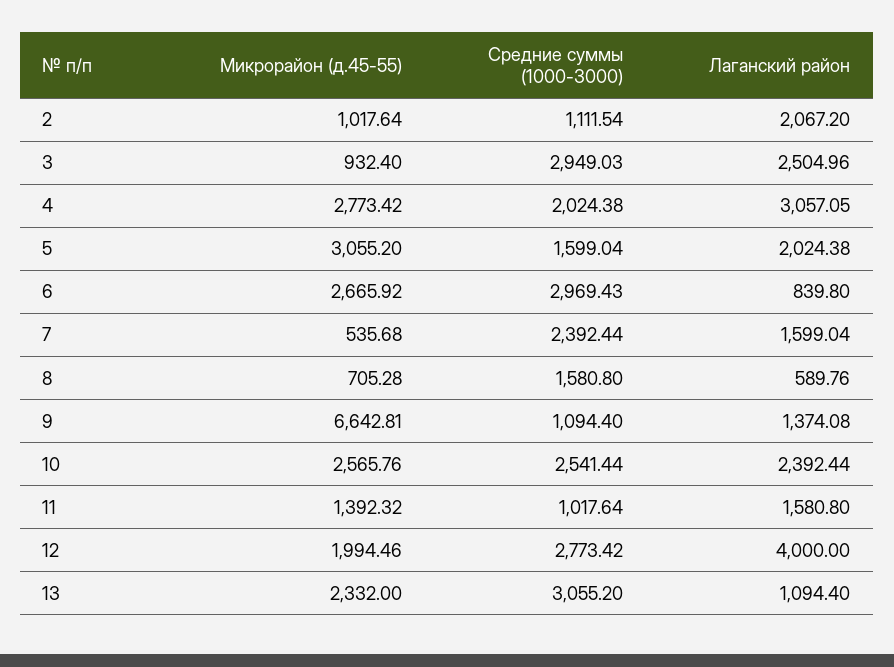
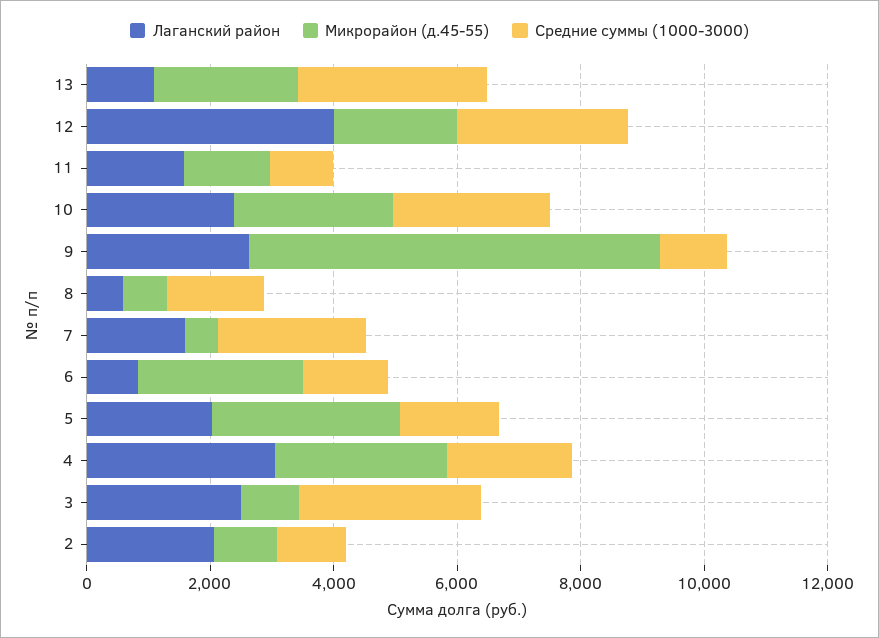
Средние суммы (1000-3000), 6: 2969.43 -> 1500
Лаганский район, 9: 1374.08 -> 2500

